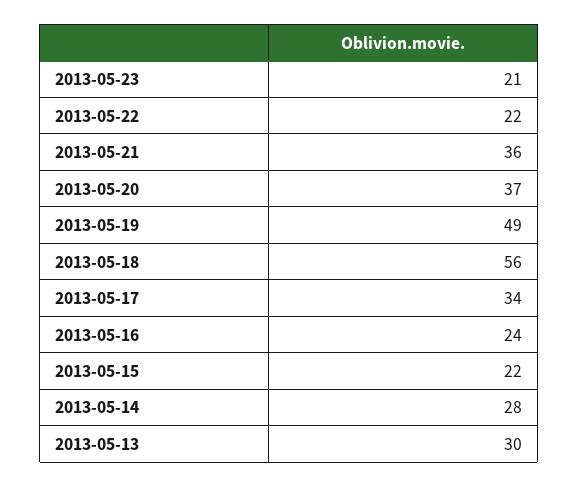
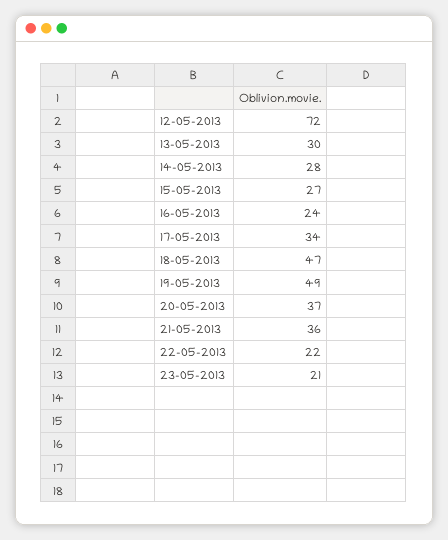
2013-05-18: 56 -> 47
2013-05-15: 22 -> 27
12-05-2013: none -> 72

